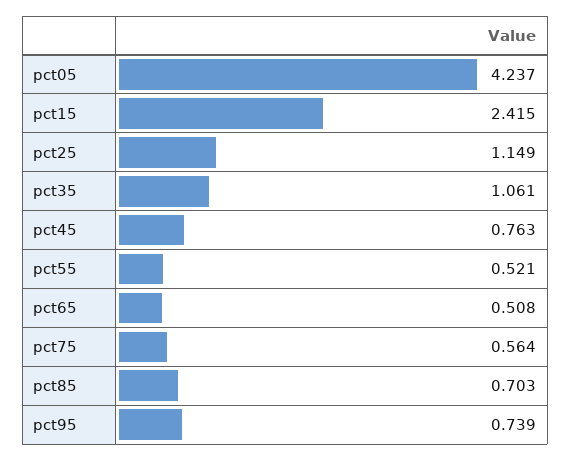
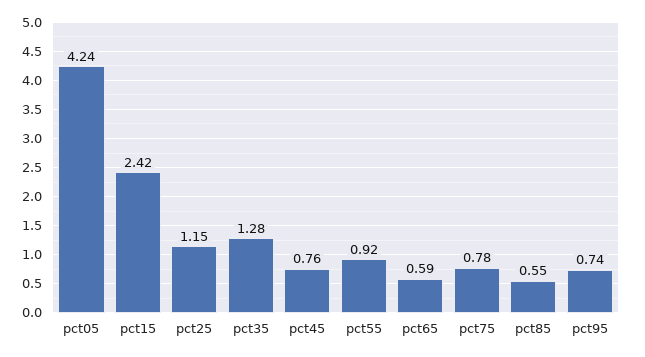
pct35: 1.061 -> 1.28
pct55: 0.521 -> 0.92
pct65: 0.508 -> 0.59
pct75: 0.564 -> 0.78
pct85: 0.703 -> 0.55

